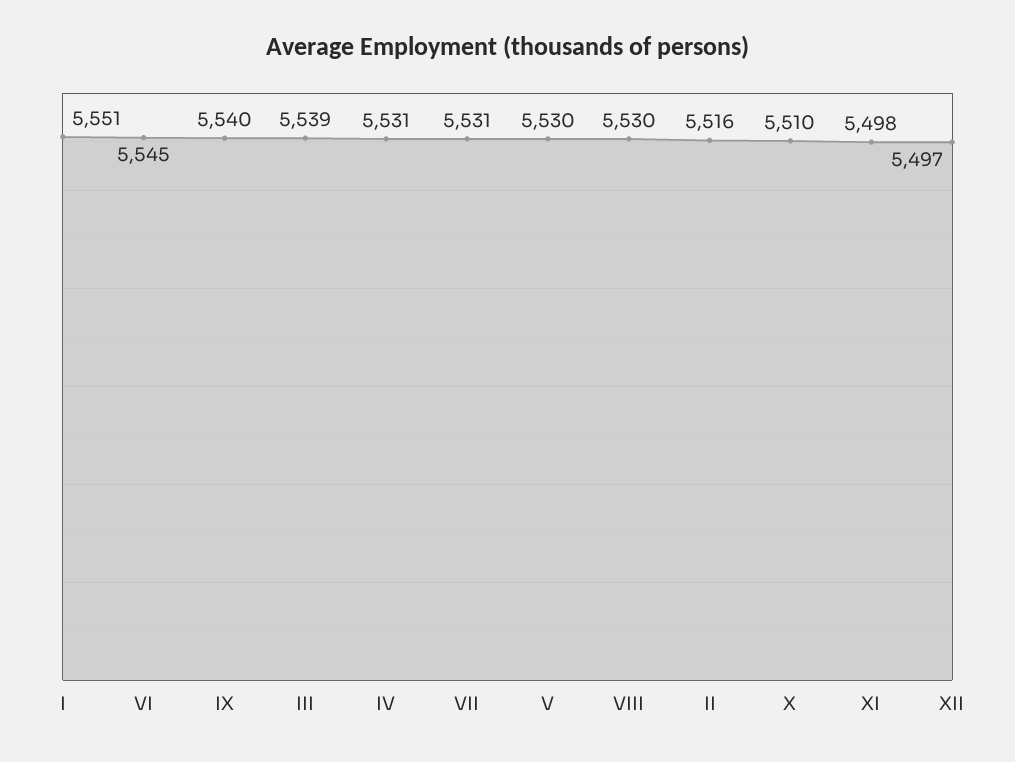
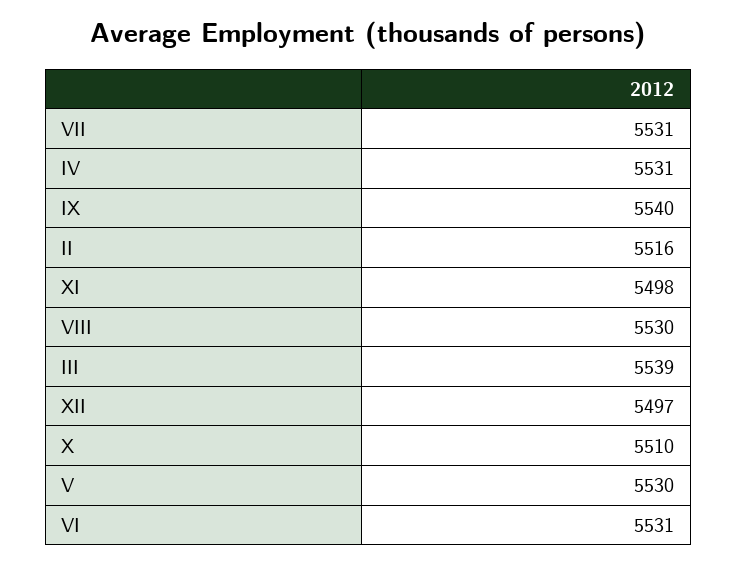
I: 5551 -> none
VI: 5545 -> 5531

